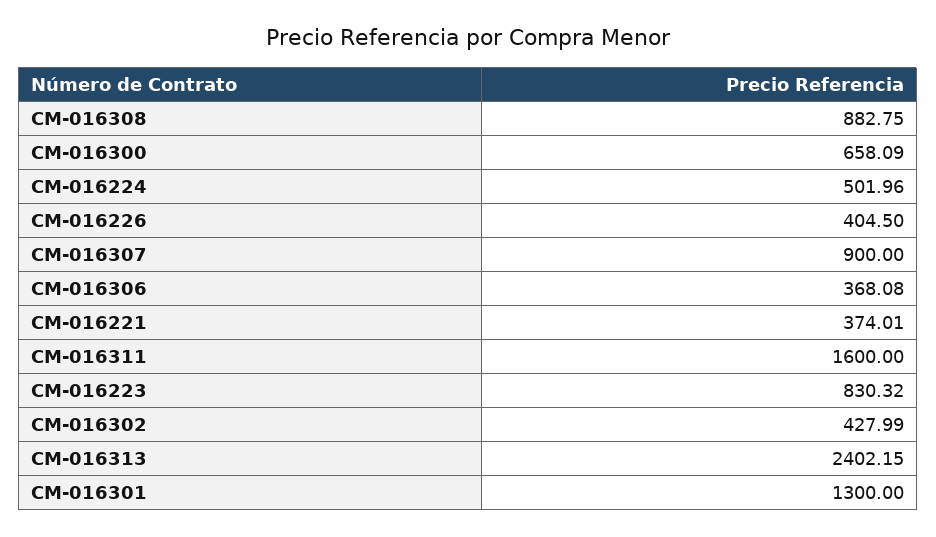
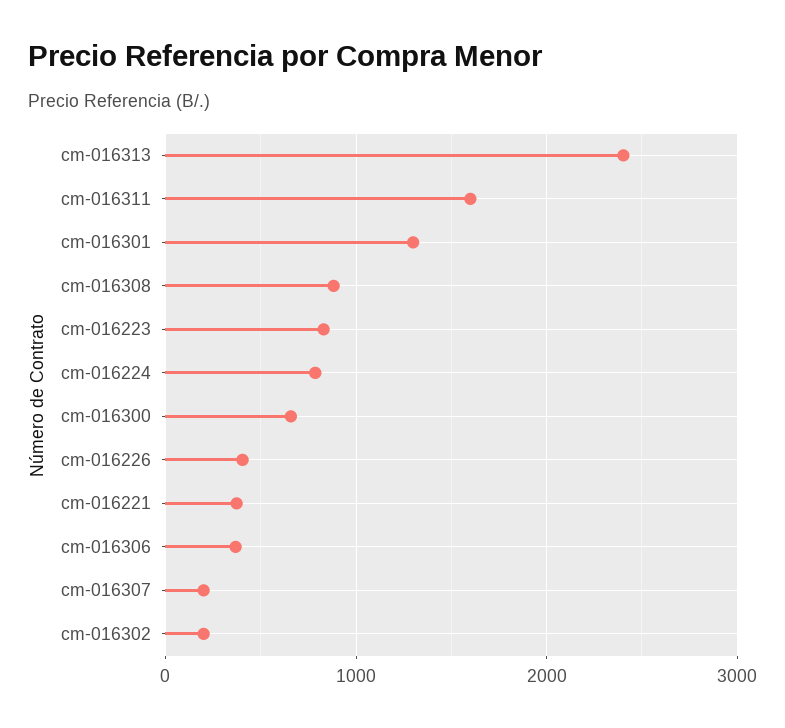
CM-016224: 501.96 -> 800
CM-016307: 900 -> 200
CM-016302: 427.99 -> 200

